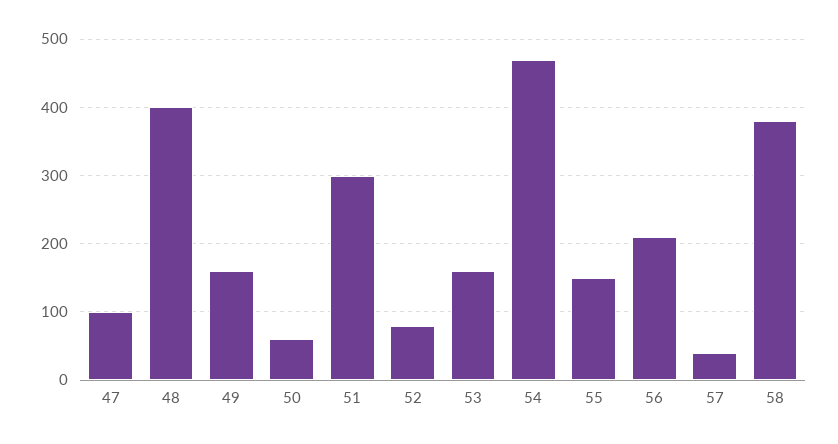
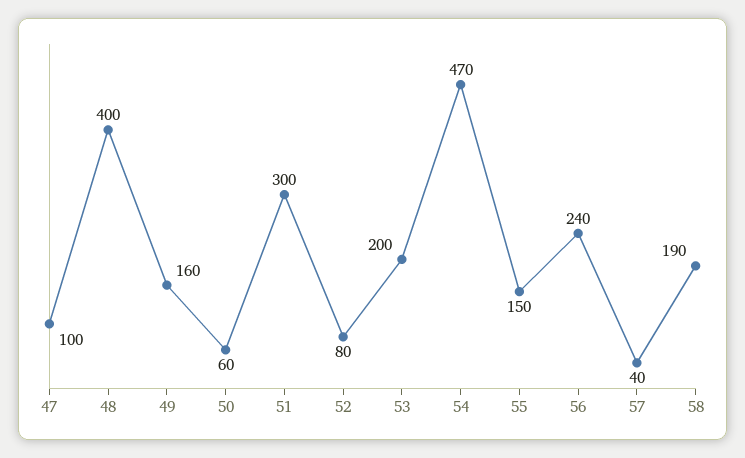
53: 160 -> 200
56: 210 -> 240
58: 380 -> 190

